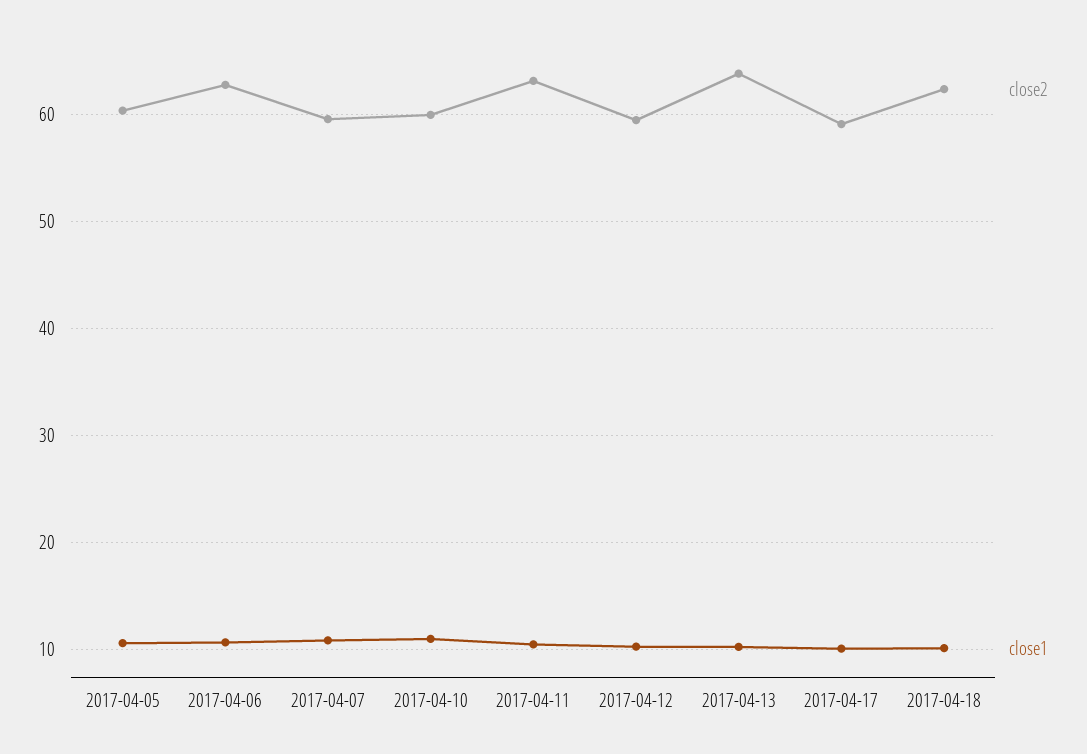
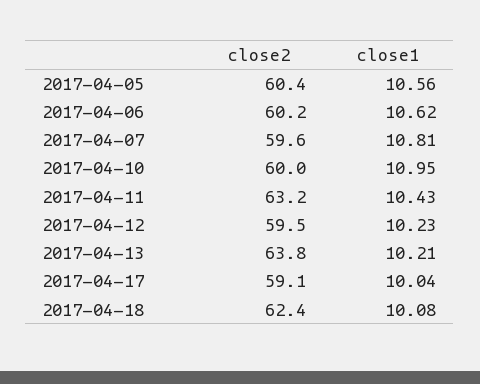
close2, 2017-04-06: 63 -> 60.2

